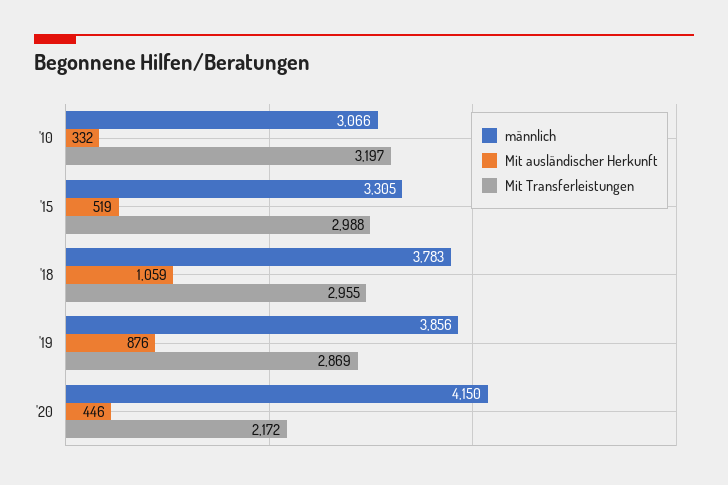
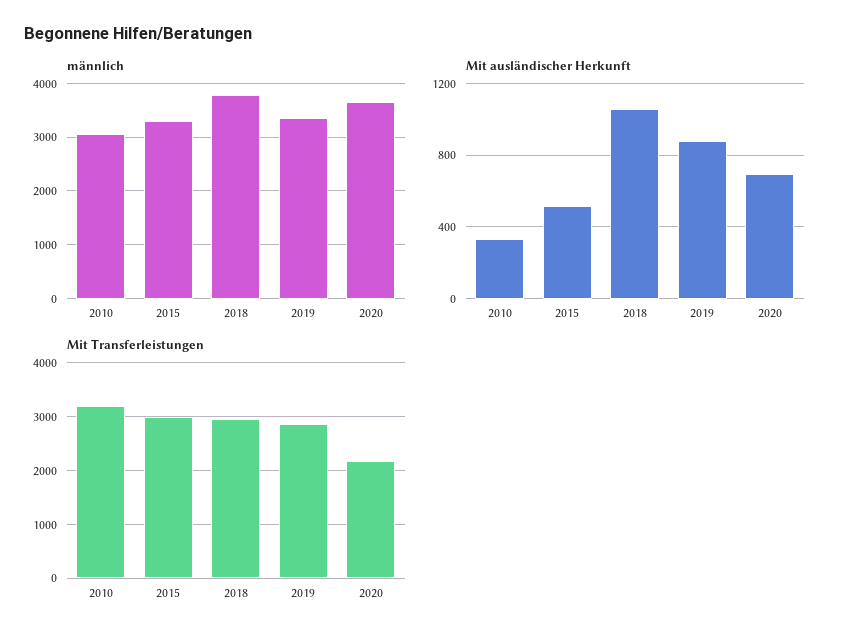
männlich, '19: 3856 -> 3400
männlich, '20: 4150 -> 3600
Mit ausländischer Herkunft, '20: 446 -> 700

